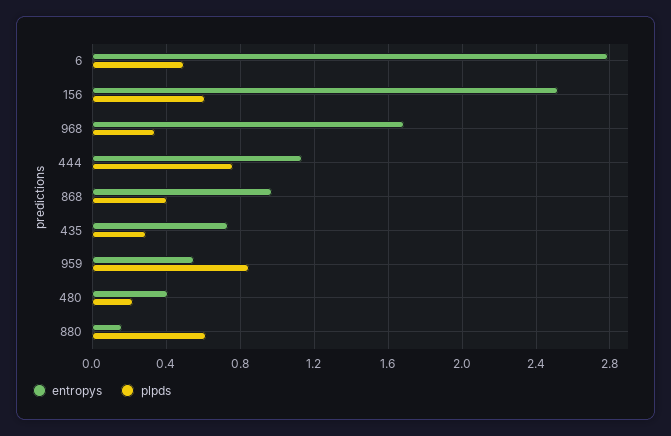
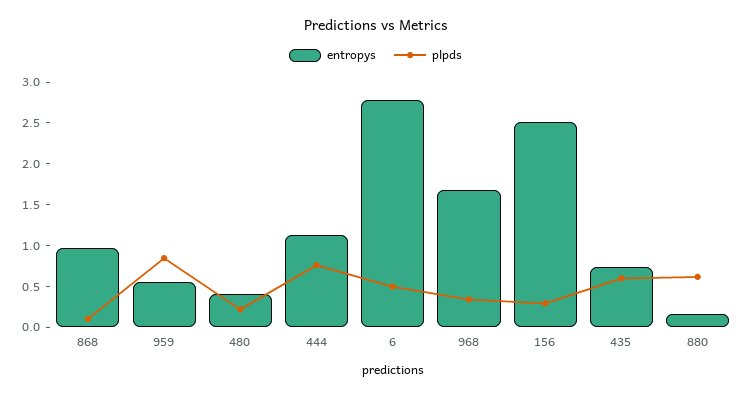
plpds, 156: 0.6 -> 0.3
plpds, 868: 0.4 -> 0.1
plpds, 435: 0.3 -> 0.6

